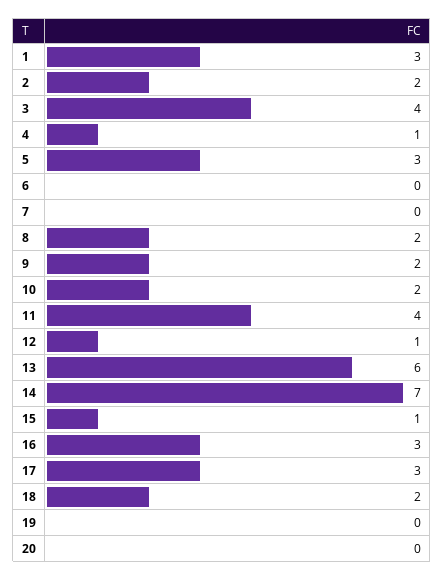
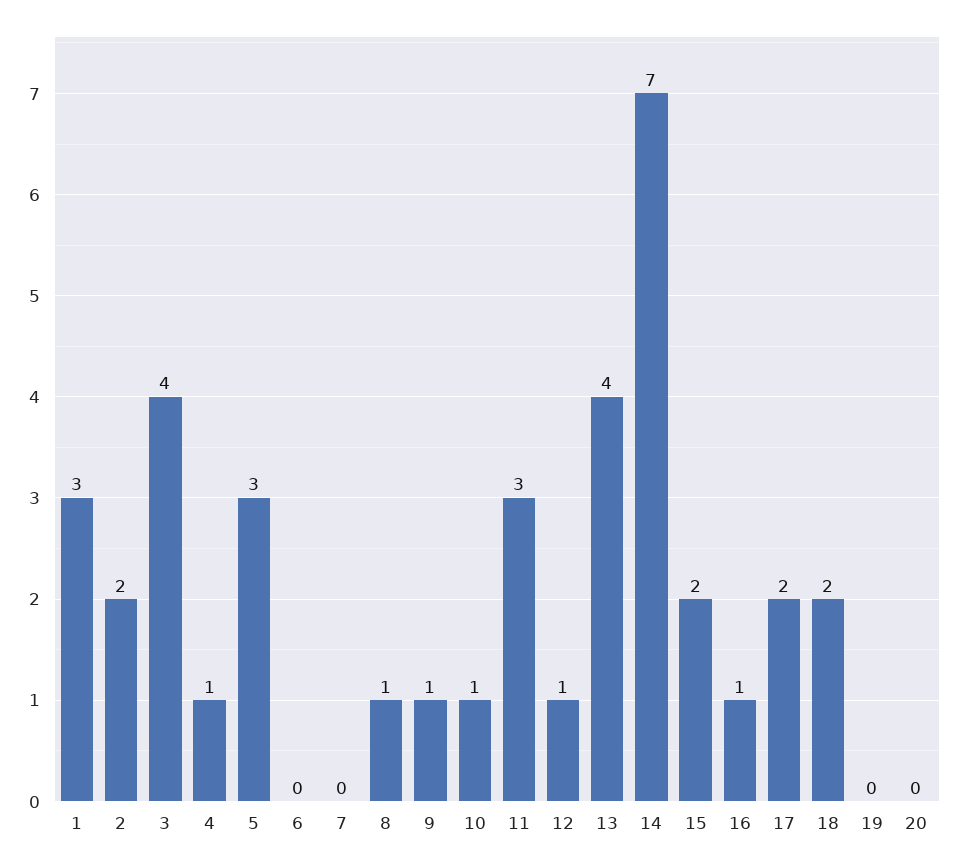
8: 2 -> 1
9: 2 -> 1
10: 2 -> 1
11: 4 -> 3
13: 6 -> 4
15: 1 -> 2
16: 3 -> 1
17: 3 -> 2

